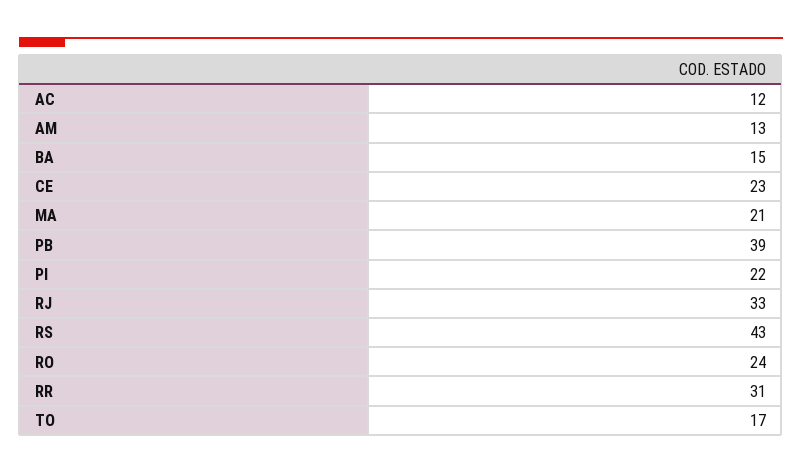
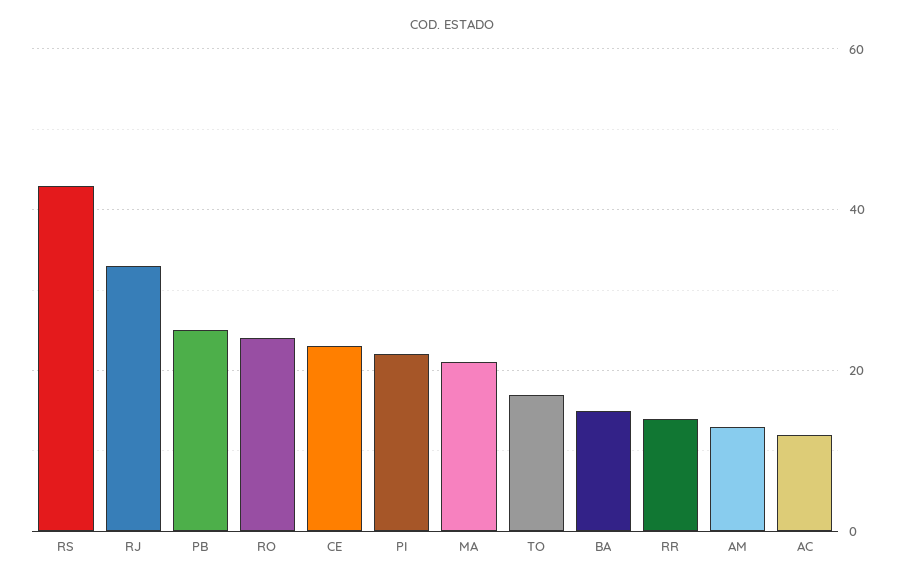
PB: 39 -> 25
RR: 31 -> 15

